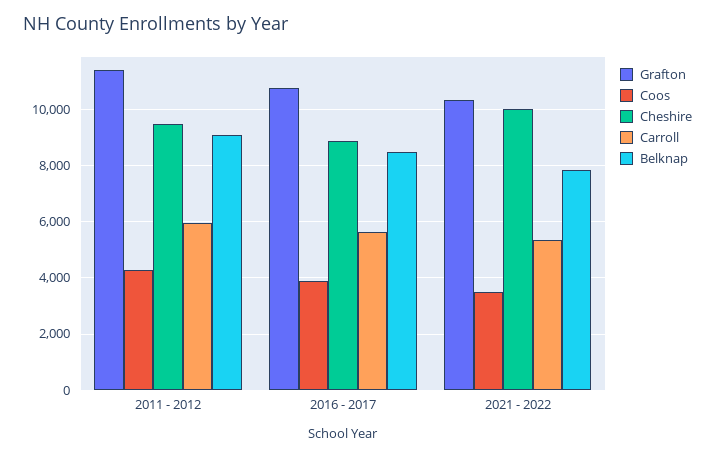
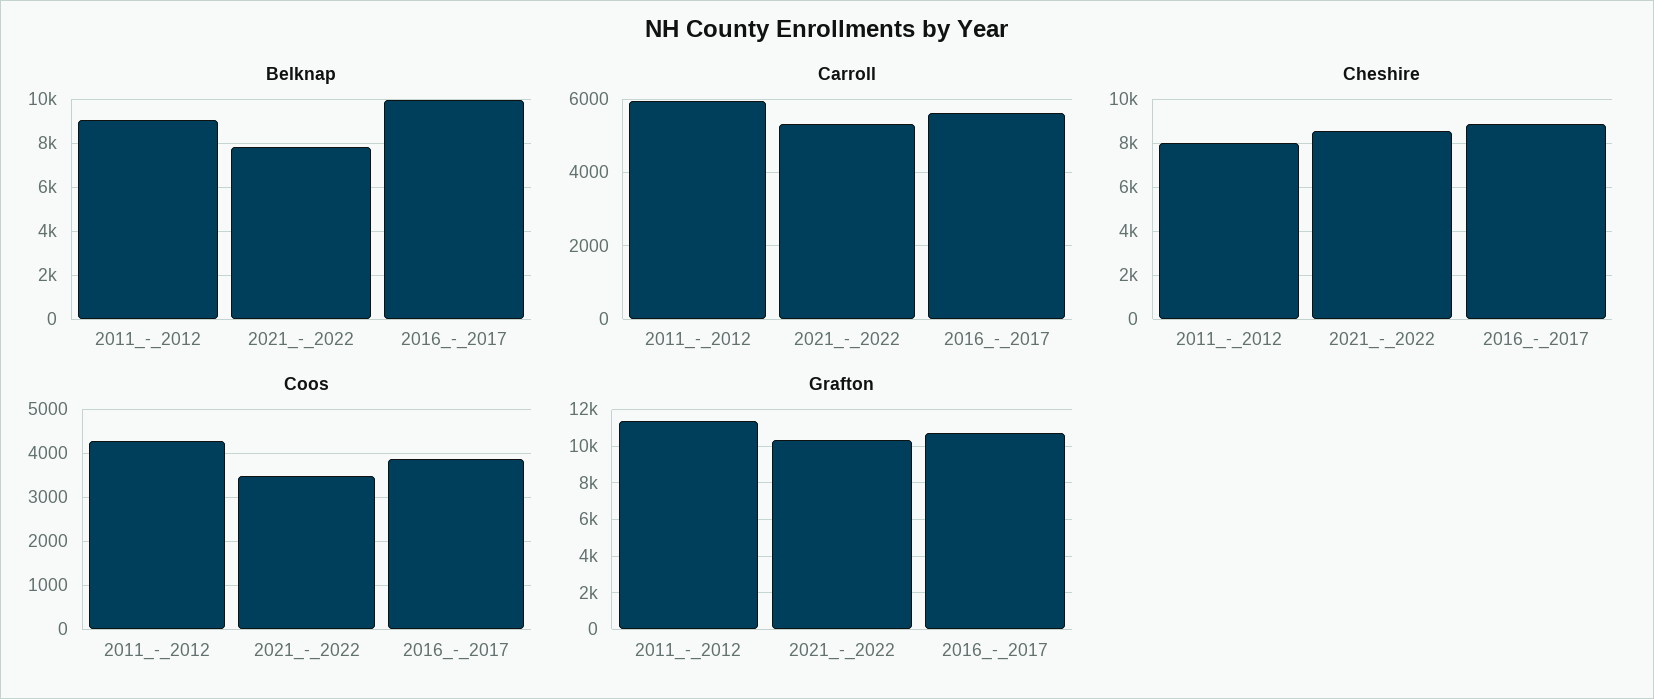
Cheshire, 2011 - 2012: 9500 -> 8000
Belknap, 2016 - 2017: 8500 -> 10000
Cheshire, 2021 - 2022: 10000 -> 8500

